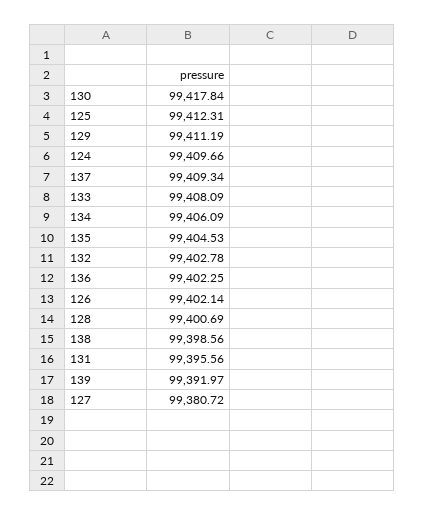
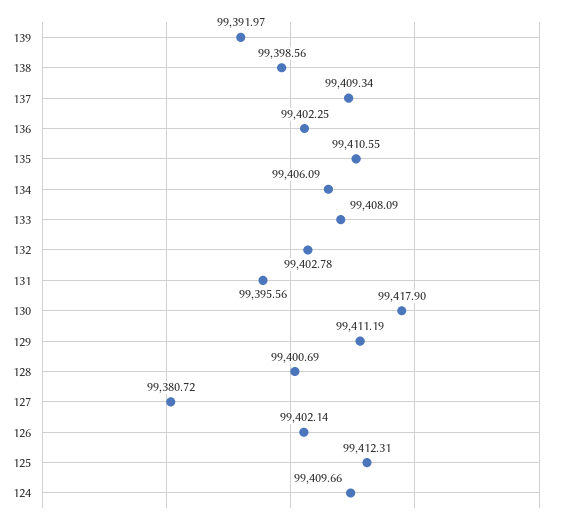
130: 99417.84 -> 99417.9
135: 99404.53 -> 99410.55

